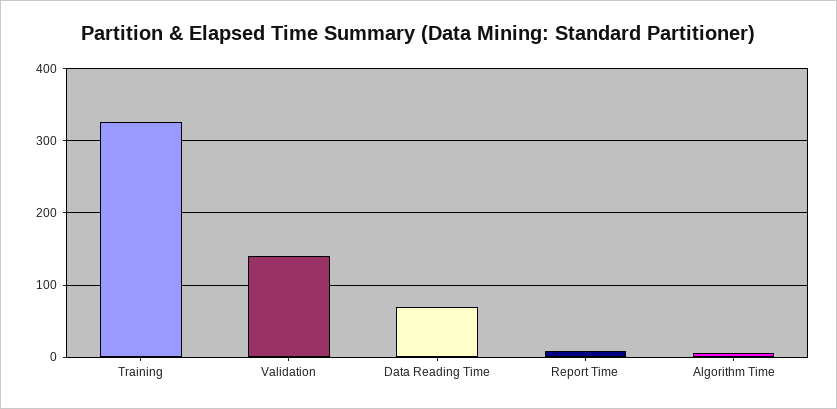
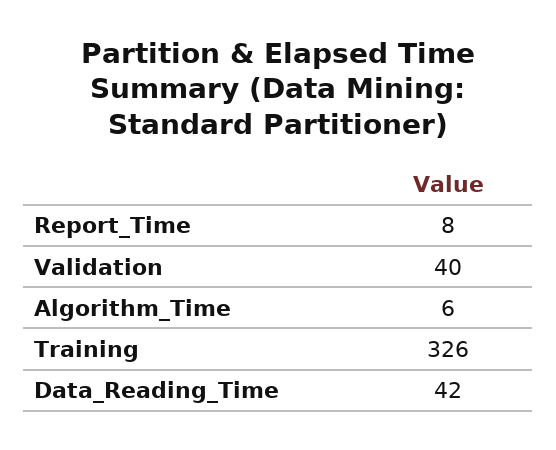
Validation: 140 -> 40
Data Reading Time: 70 -> 42

